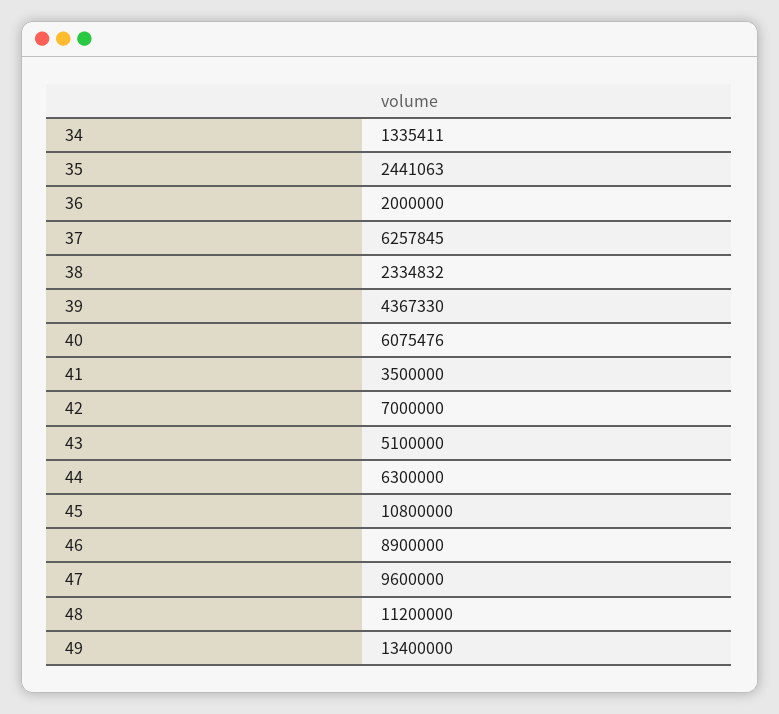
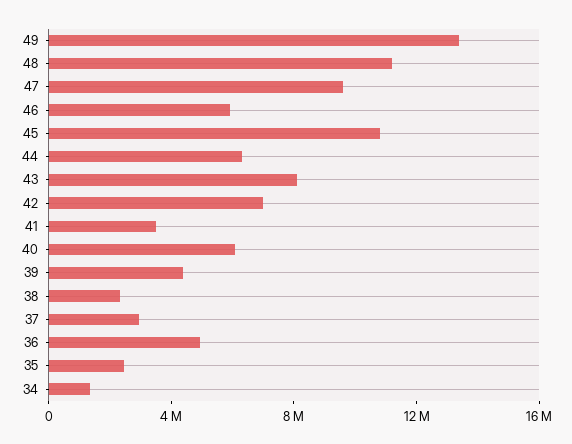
36: 2000000 -> 5000000
37: 6257845 -> 3000000
43: 5100000 -> 8000000
46: 8900000 -> 6000000

